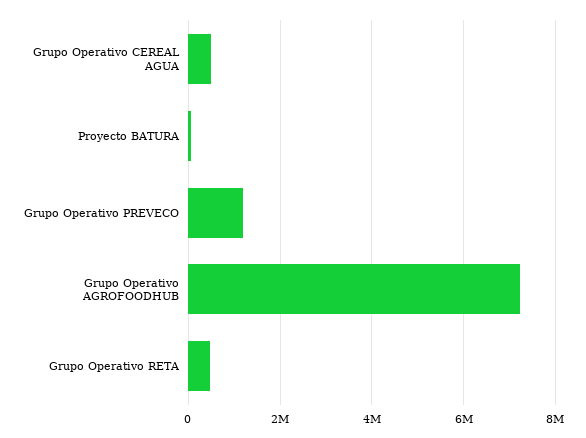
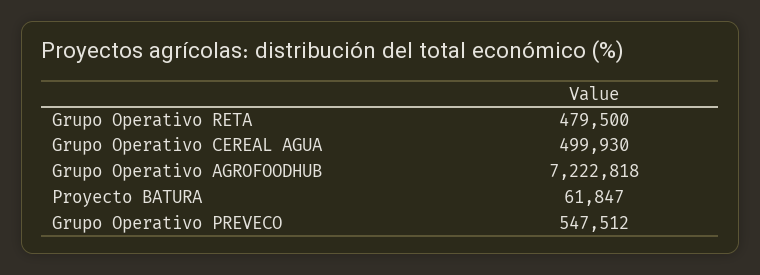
Grupo Operativo PREVECO: 1200000 -> 547512

